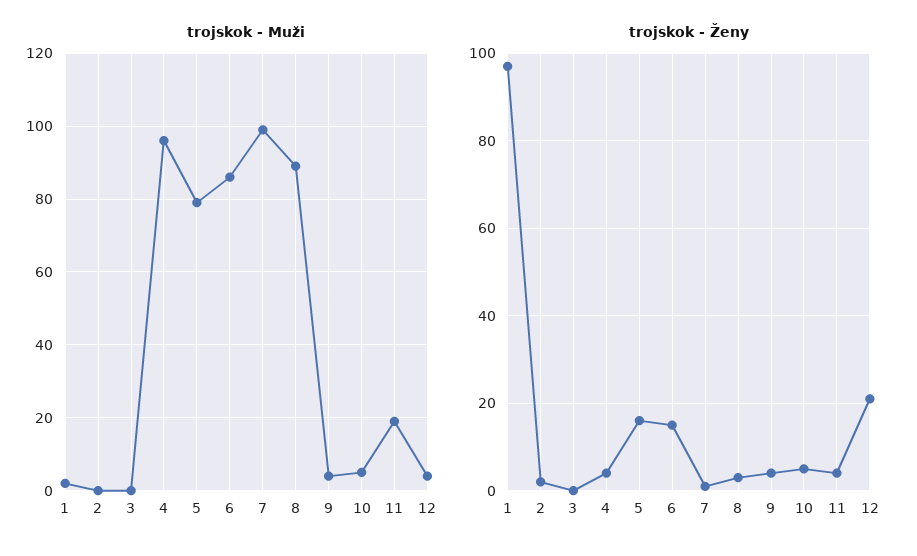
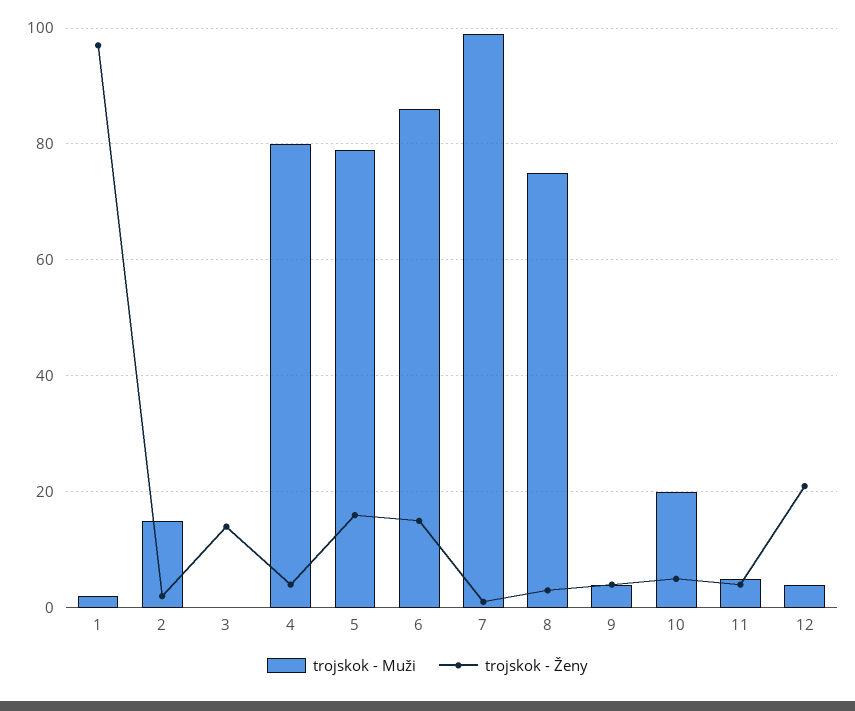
trojskok - Muži, 2: 0 -> 15
trojskok - Muži, 4: 95 -> 80
trojskok - Muži, 8: 90 -> 75
trojskok - Muži, 10: 5 -> 20
trojskok - Muži, 11: 20 -> 5
trojskok - Ženy, 3: 0 -> 15

